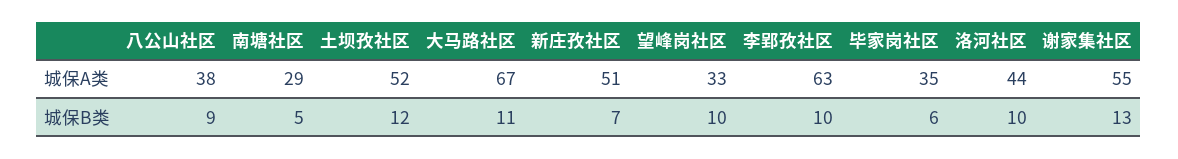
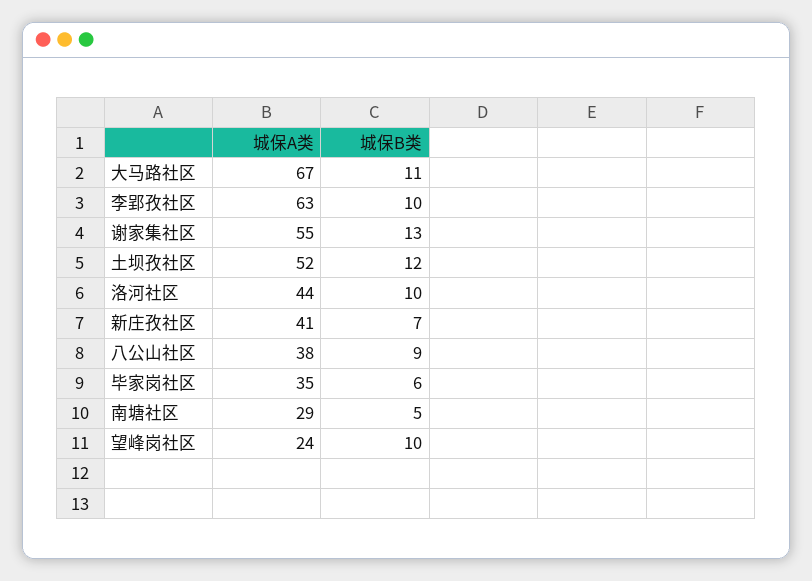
新庄孜社区, 城保A类: 51 -> 41
望峰岗社区, 城保A类: 33 -> 24

